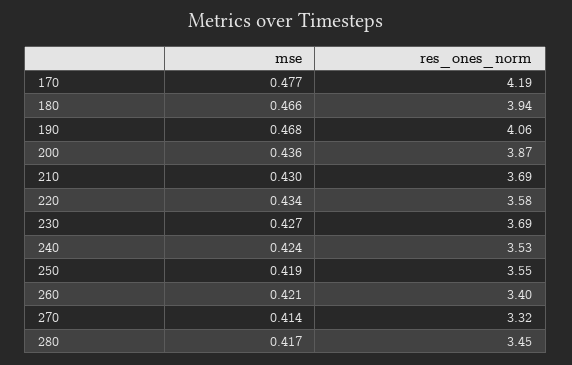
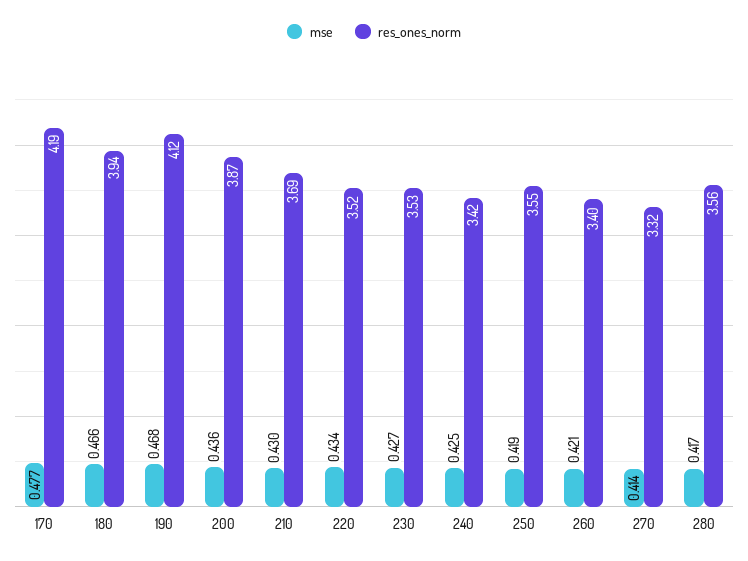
res_ones_norm, 190: 4.06 -> 4.12
res_ones_norm, 220: 3.58 -> 3.52
res_ones_norm, 230: 3.69 -> 3.53
mse, 240: 0.424 -> 0.425
res_ones_norm, 240: 3.53 -> 3.42
res_ones_norm, 280: 3.45 -> 3.56

